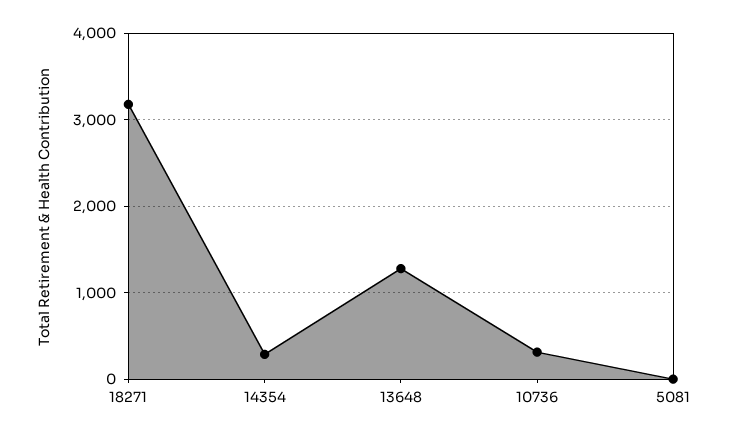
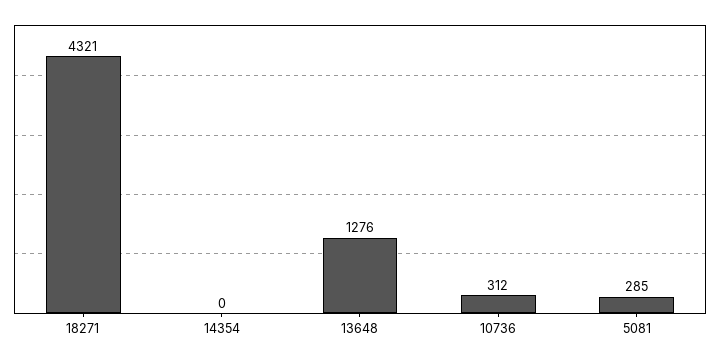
18271: 3200 -> 4321
14354: 300 -> 0
5081: 0 -> 285

